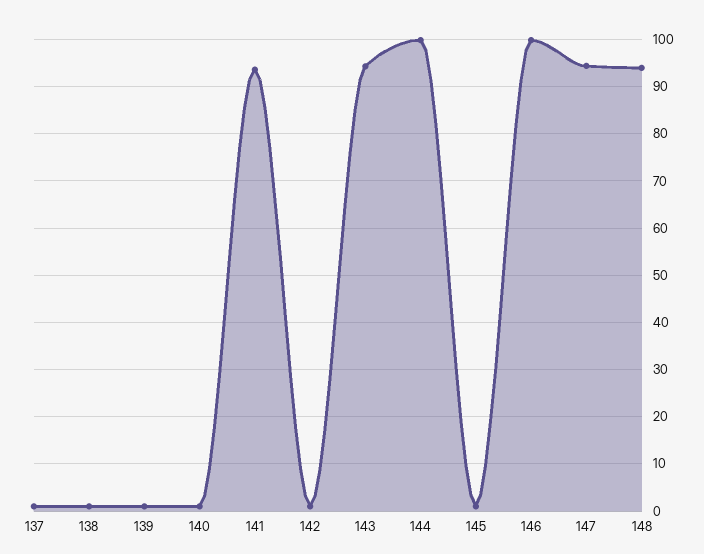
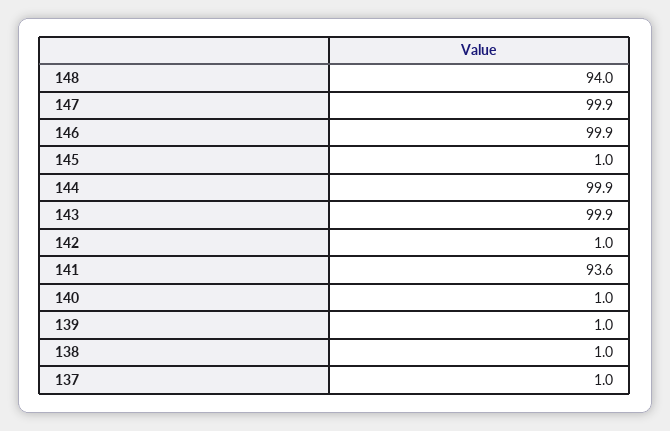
143: 94 -> 99.9
147: 94 -> 99.9

